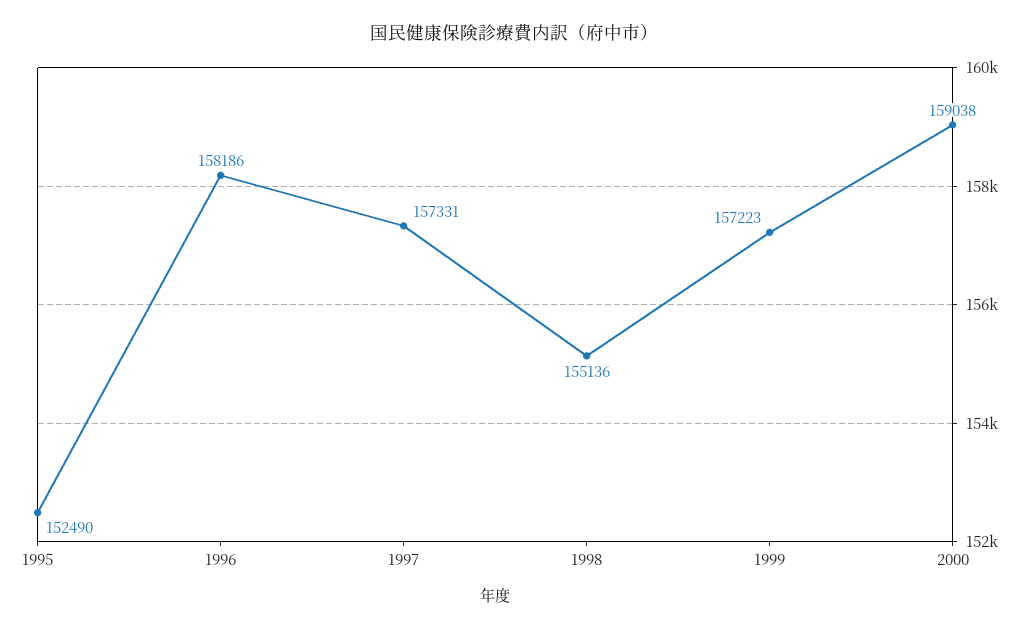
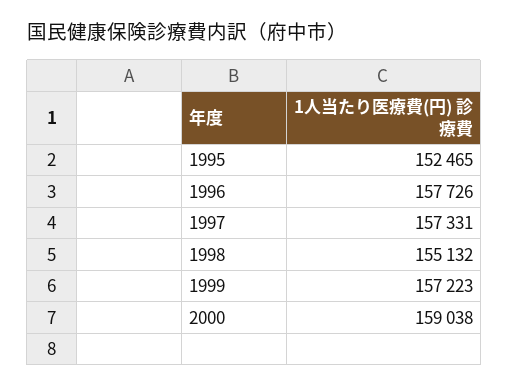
1995: 152490 -> 152465
1996: 158186 -> 157726
1998: 155136 -> 155132

